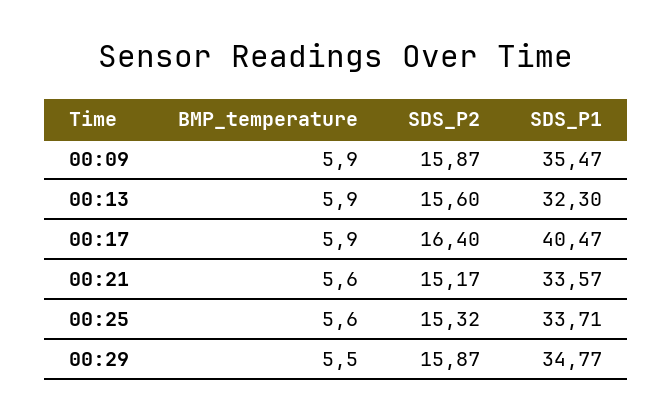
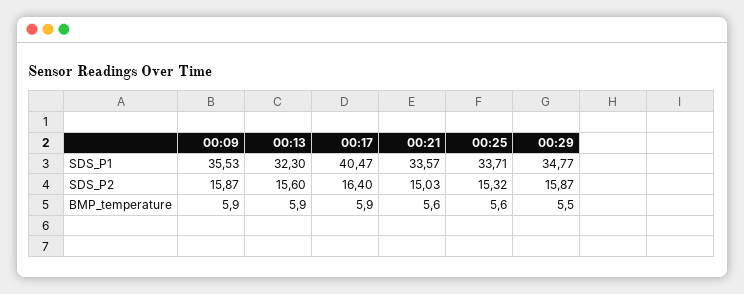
SDS_P1, 00:09: 35.47 -> 35.53
SDS_P2, 00:21: 15.17 -> 15.03

